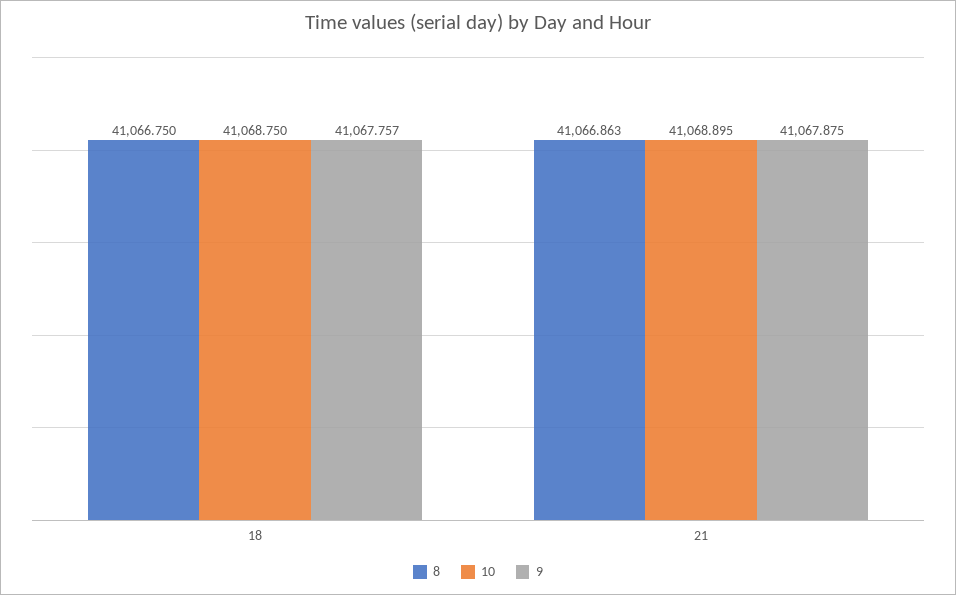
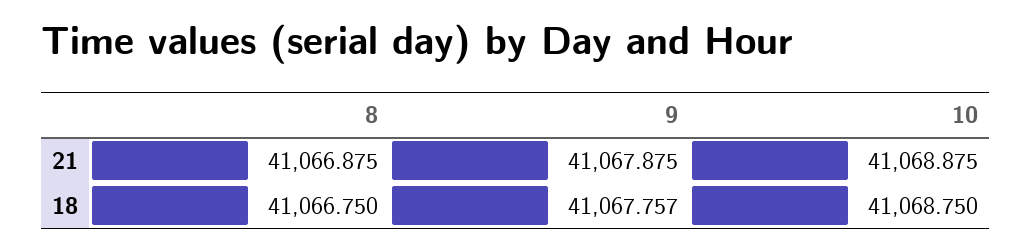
8, 21: 41066.863 -> 41066.875
10, 21: 41068.895 -> 41068.875

